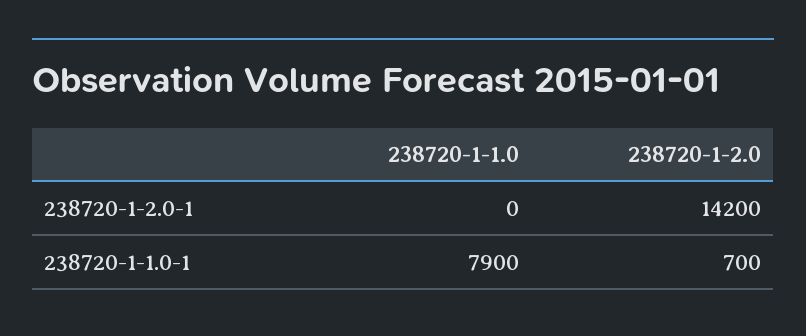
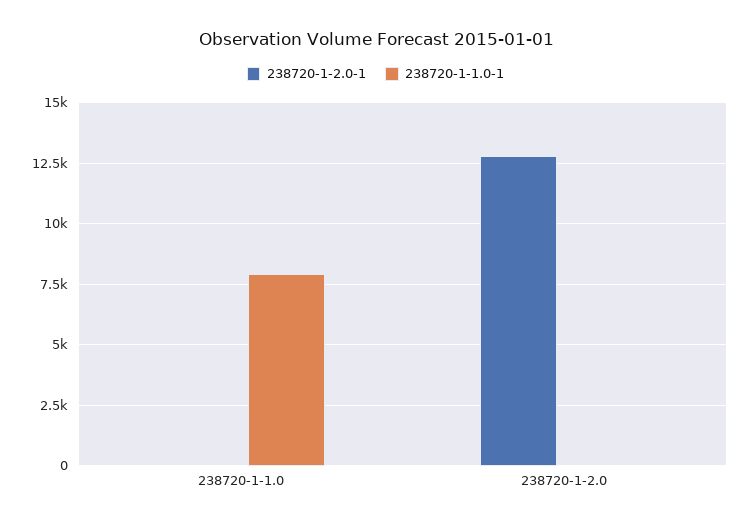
238720-1-2.0-1, 238720-1-2.0: 14200 -> 12750
238720-1-1.0-1, 238720-1-2.0: 700 -> 0

